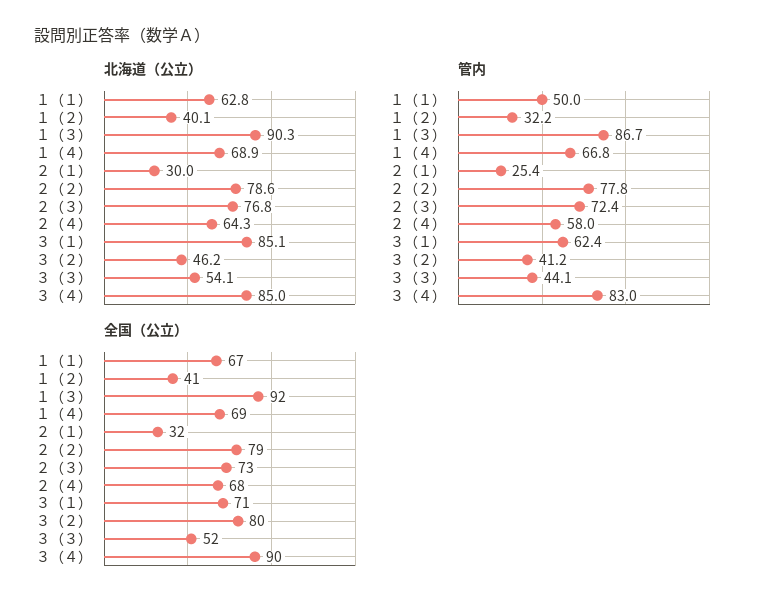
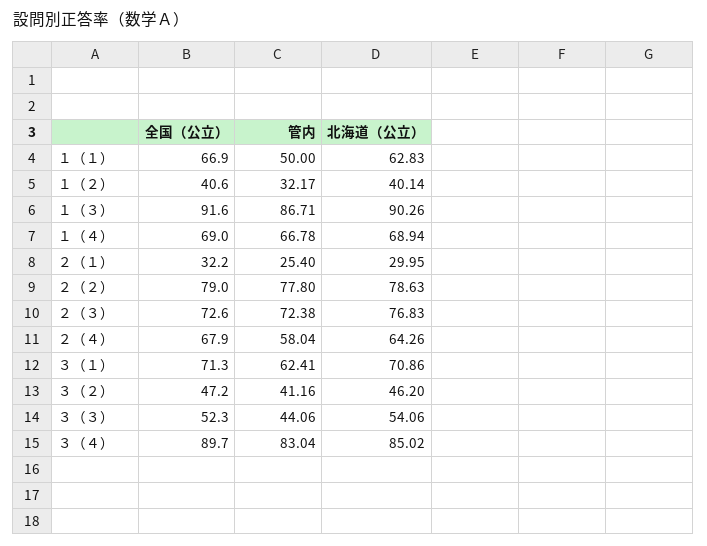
北海道（公立）, ３（１）: 85.1 -> 70.86
全国（公立）, ３（２）: 80 -> 47.2

